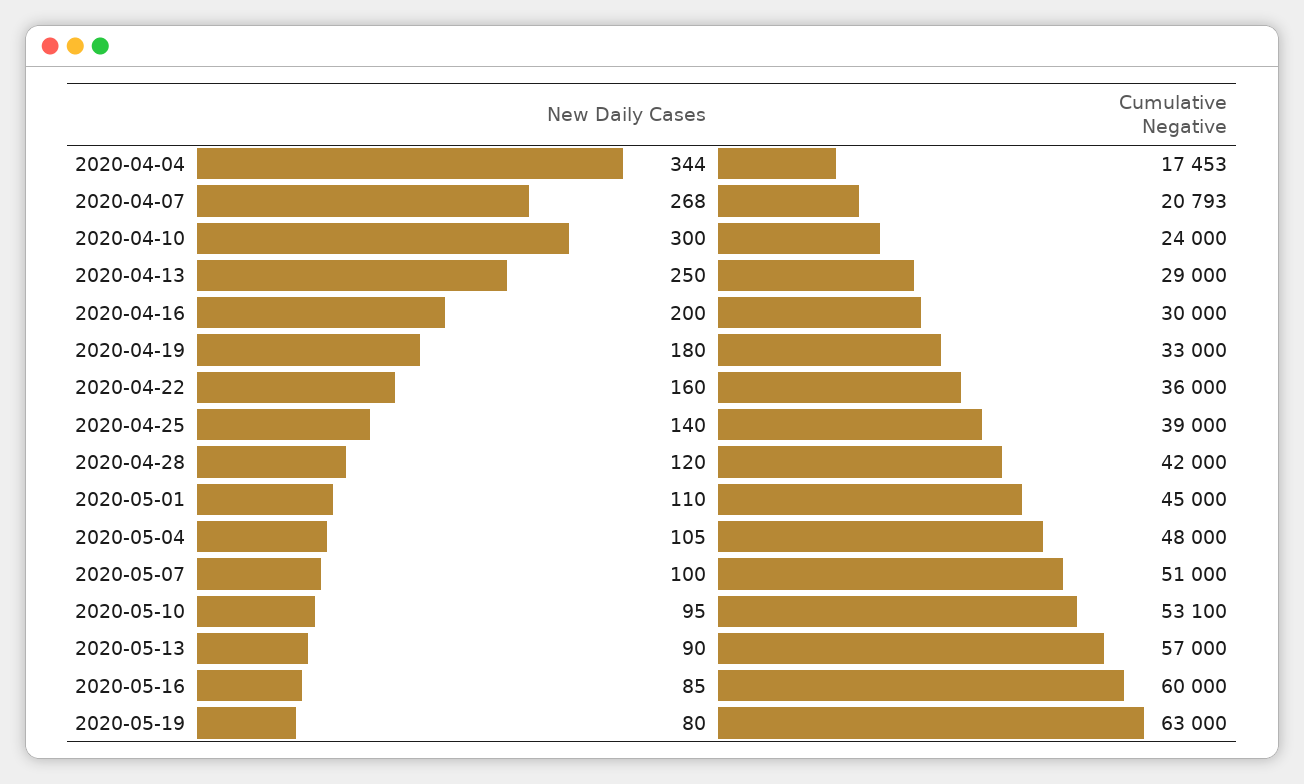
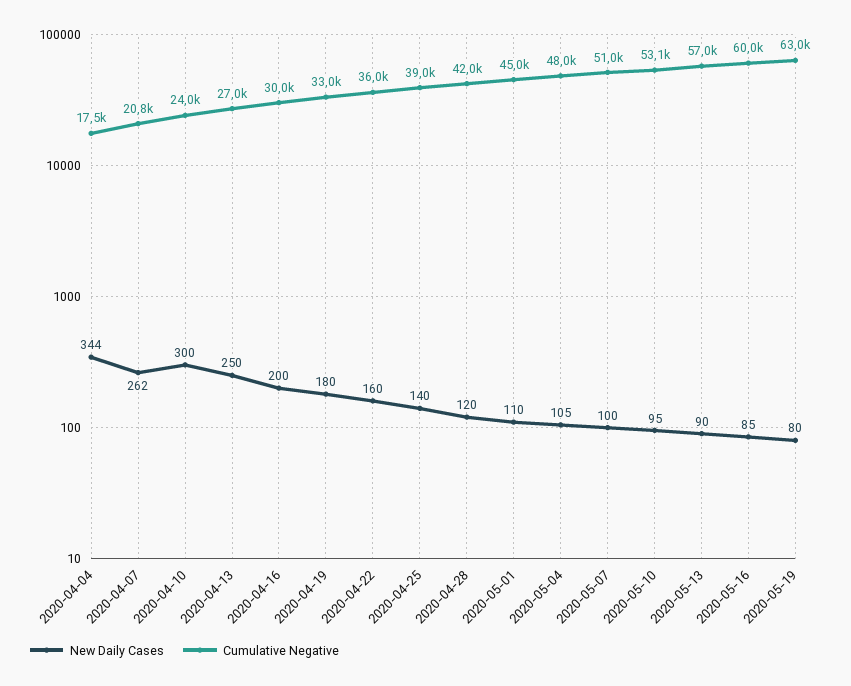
New Daily Cases, 2020-04-07: 268 -> 262
Cumulative Negative, 2020-04-13: 29000 -> 27000

